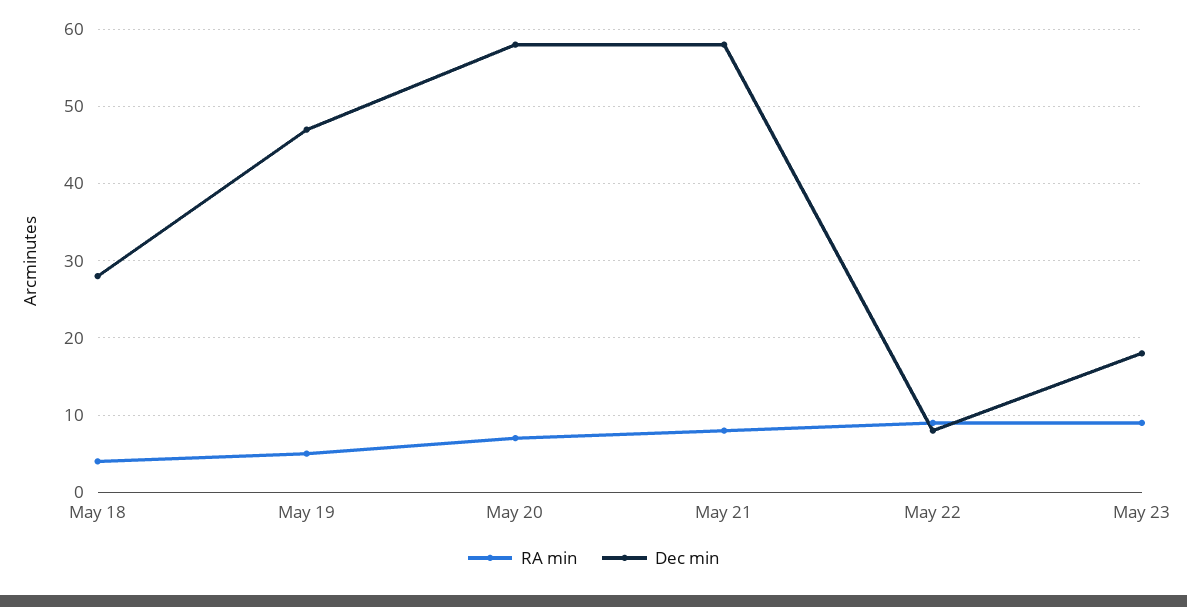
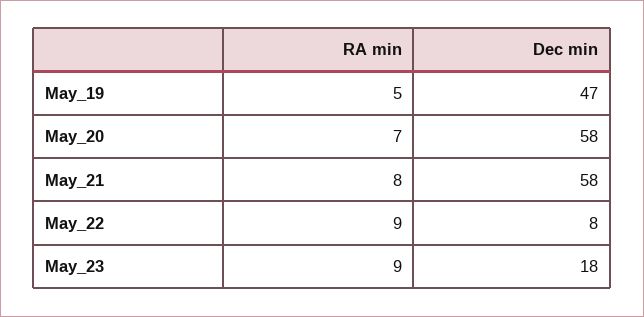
RA min, May 18: 4 -> none
Dec min, May 18: 28 -> none

